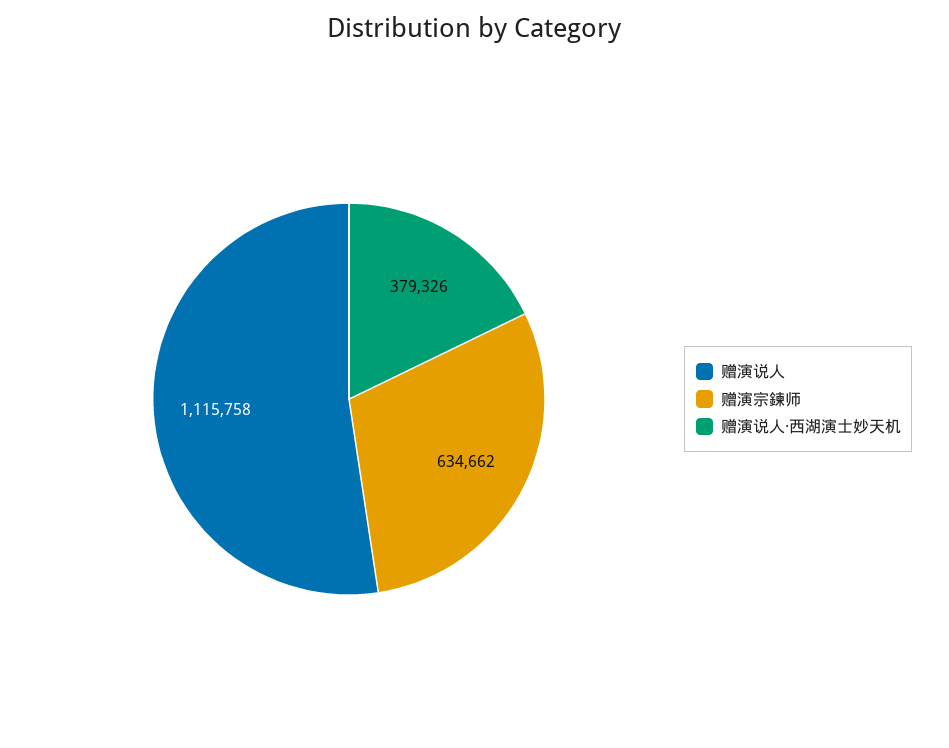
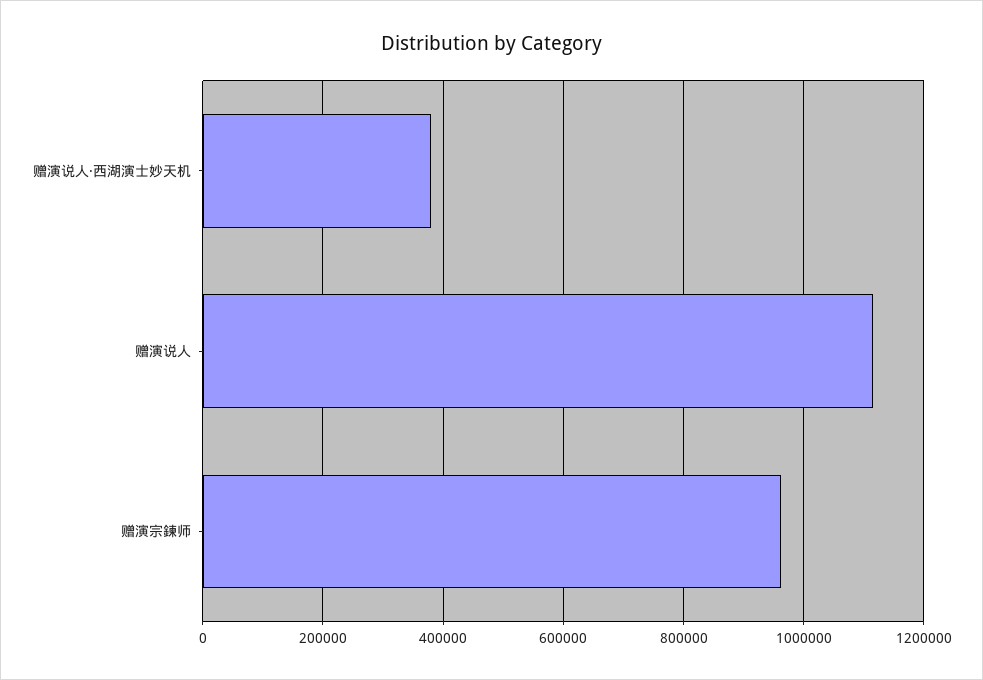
赠演宗鍊师: 634662 -> 960000

